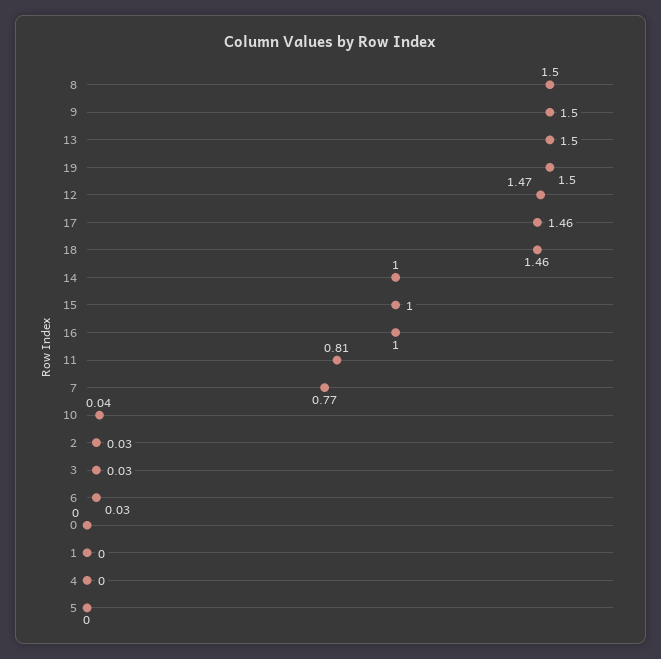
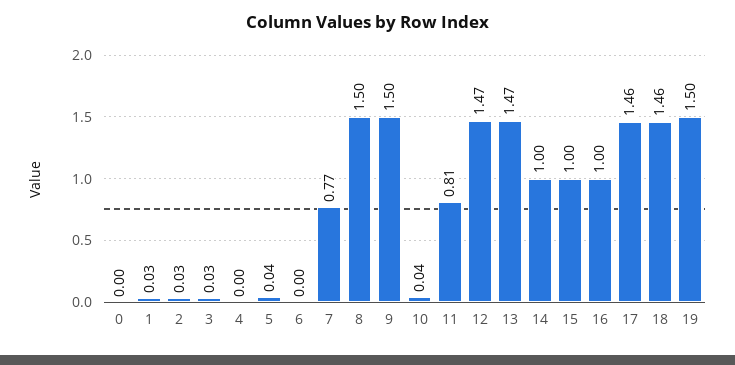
13: 1.5 -> 1.47
6: 0.03 -> 0
1: 0 -> 0.03
5: 0 -> 0.04

